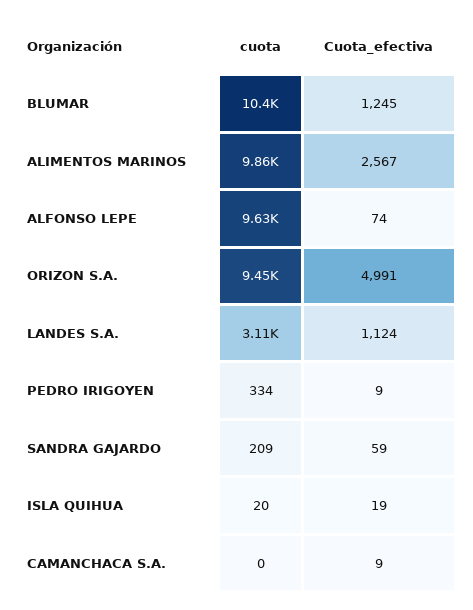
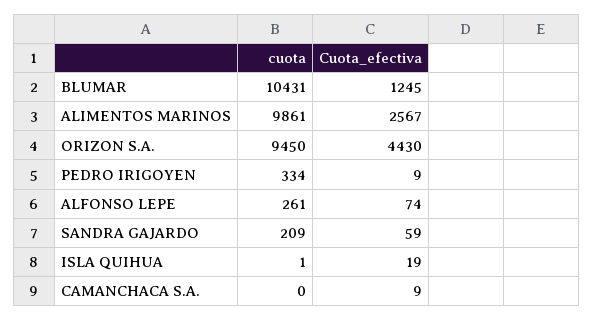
cuota, ALFONSO LEPE: 9630 -> 261
Cuota_efectiva, ORIZON S.A.: 4991 -> 4430
cuota, LANDES S.A.: 3110 -> none
Cuota_efectiva, LANDES S.A.: 1124 -> none
cuota, ISLA QUIHUA: 20 -> 1

